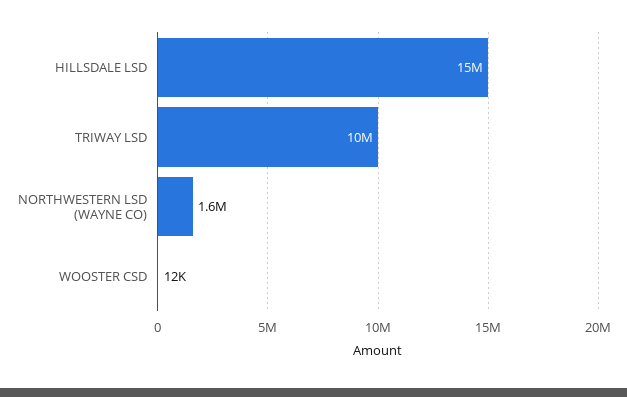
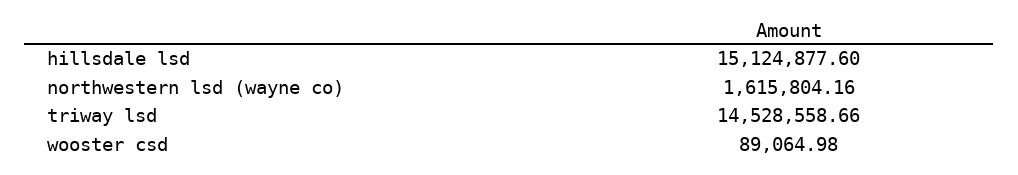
TRIWAY LSD: 10000000 -> 14528558.66
WOOSTER CSD: 12000 -> 89064.98

